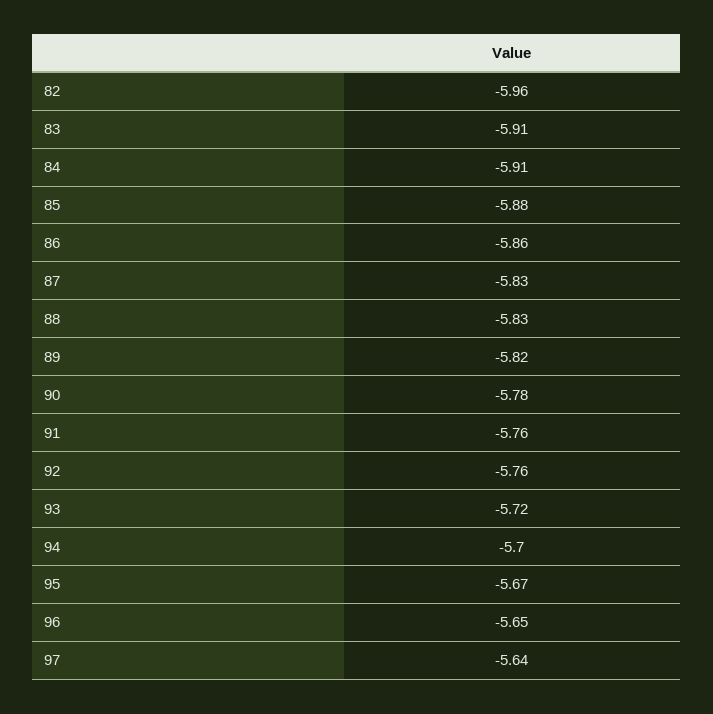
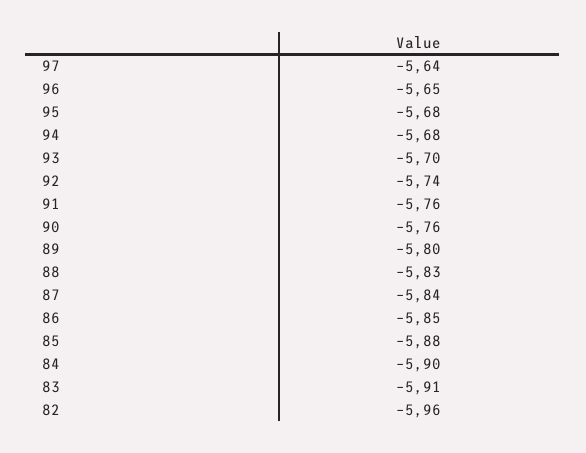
84: -5.91 -> -5.9
86: -5.86 -> -5.85
87: -5.83 -> -5.84
89: -5.82 -> -5.8
90: -5.78 -> -5.76
92: -5.76 -> -5.74
93: -5.72 -> -5.7
94: -5.7 -> -5.68
95: -5.67 -> -5.68

